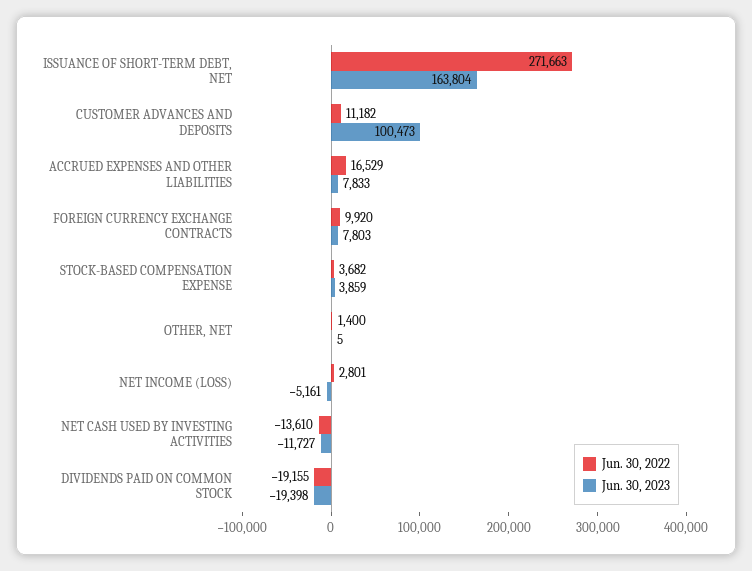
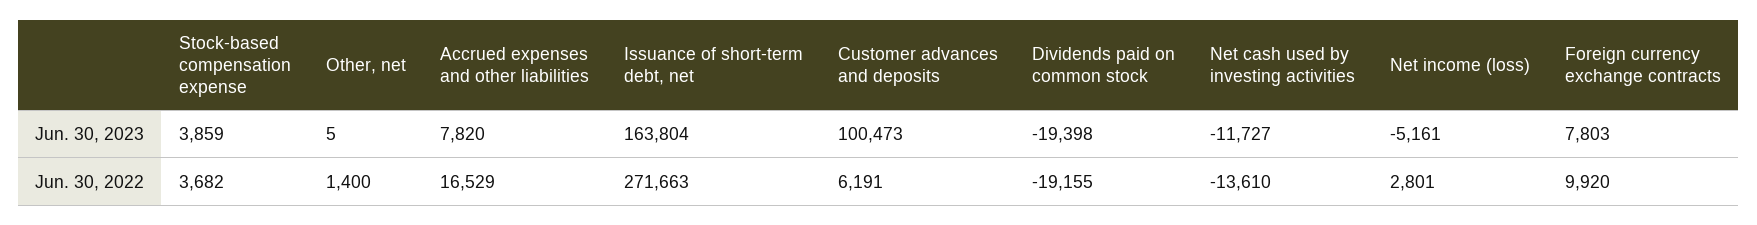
Jun. 30, 2022, CUSTOMER ADVANCES AND DEPOSITS: 11182 -> 6191
Jun. 30, 2023, ACCRUED EXPENSES AND OTHER LIABILITIES: 7833 -> 7820

